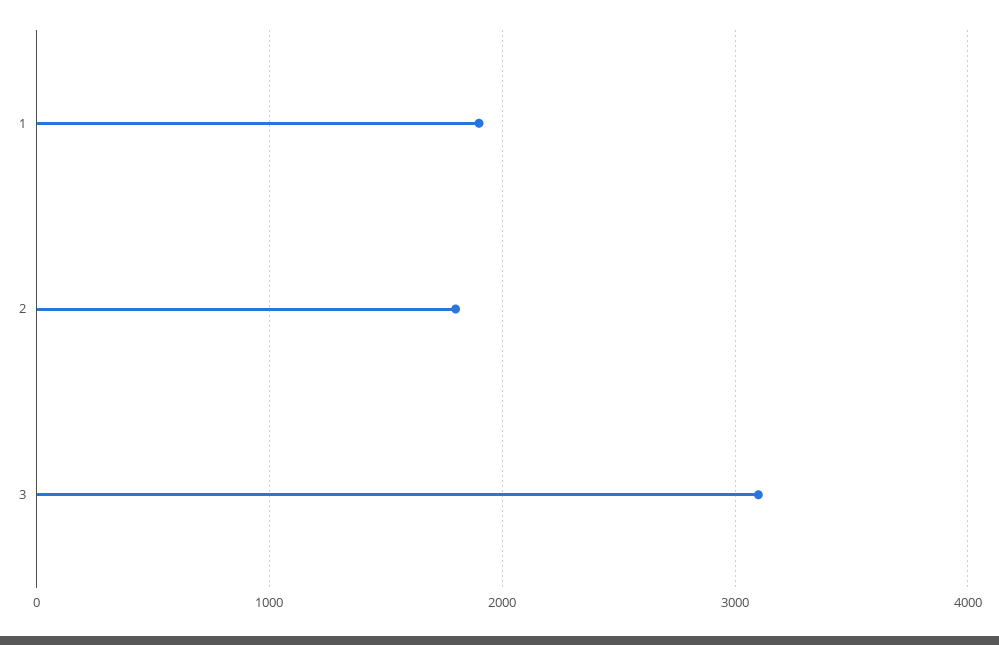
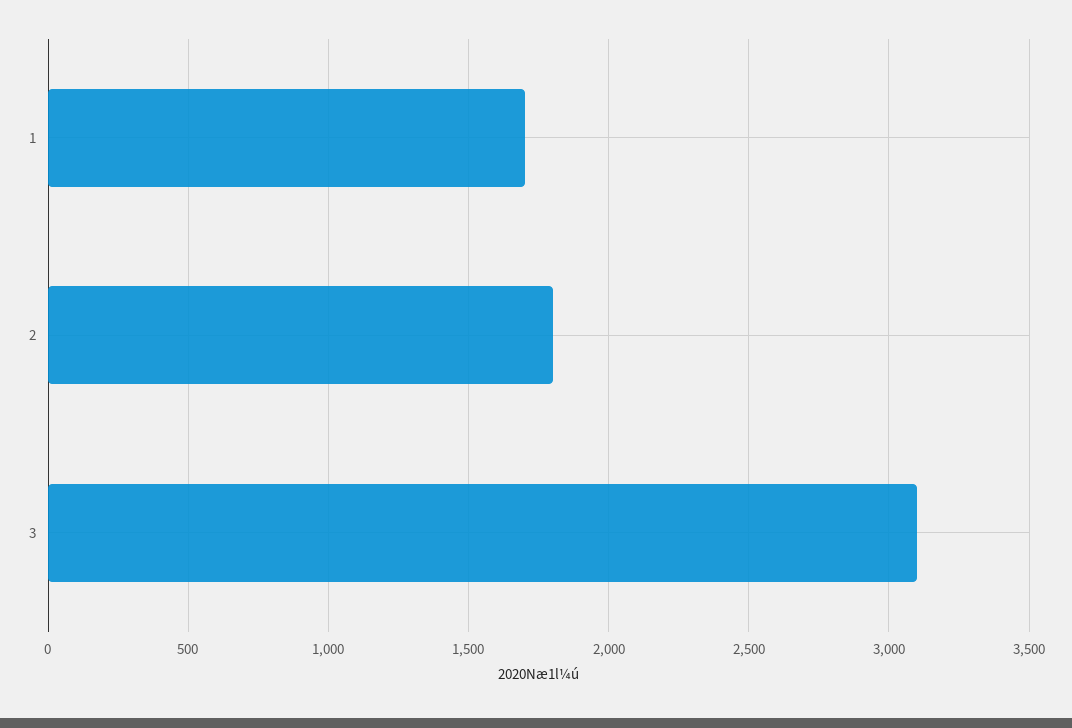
1: 1900 -> 1700

